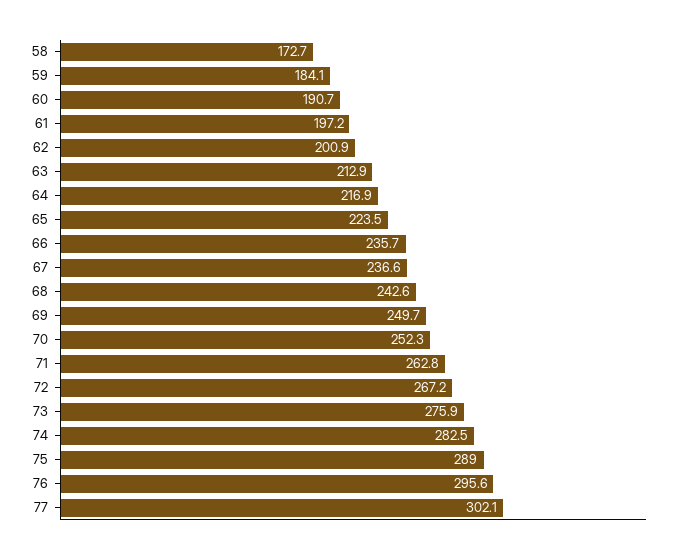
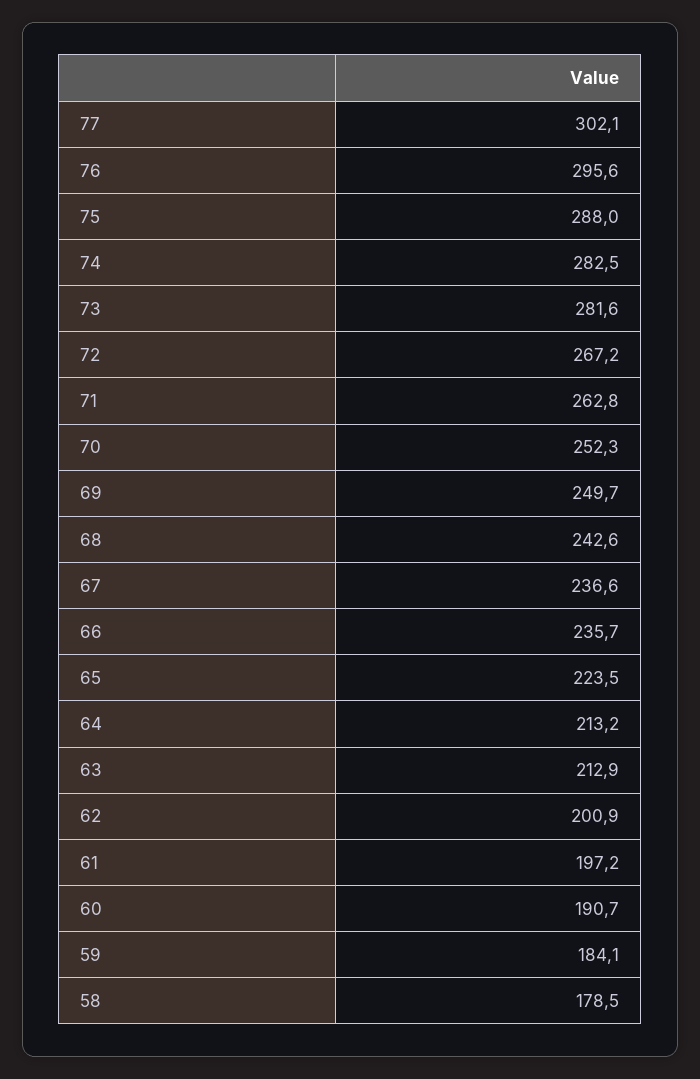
58: 172.7 -> 178.5
64: 216.9 -> 213.2
73: 275.9 -> 281.6
75: 289 -> 288

